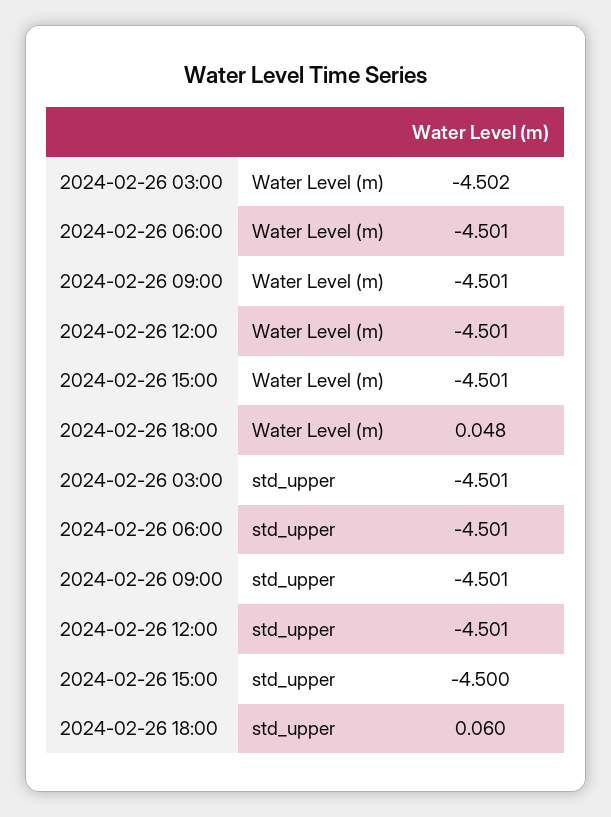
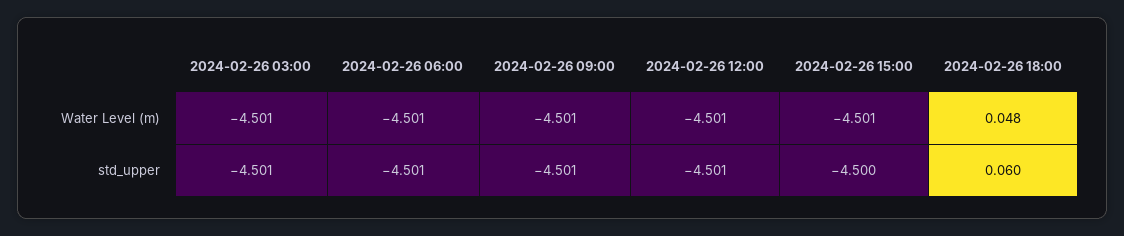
2024-02-26 03:00, Water Level (m): -4.502 -> -4.501

